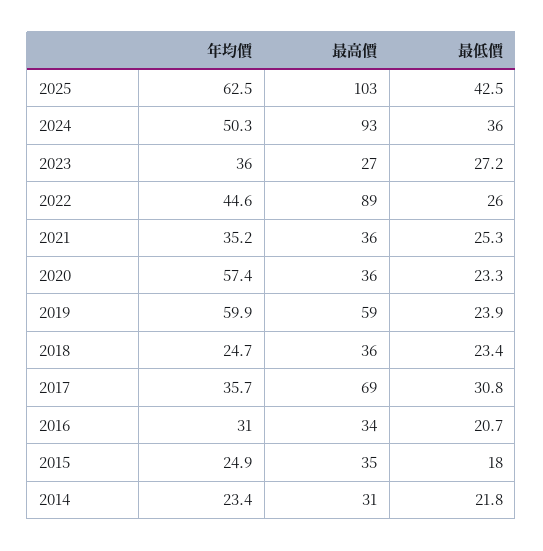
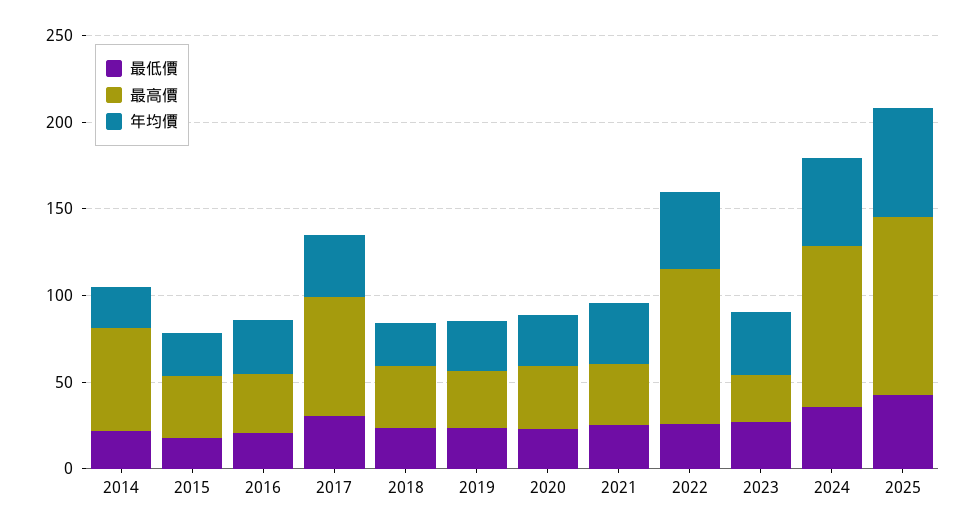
年均價, 2020: 57.4 -> 30
年均價, 2019: 59.9 -> 30
最高價, 2019: 59 -> 30
最高價, 2014: 31 -> 60

